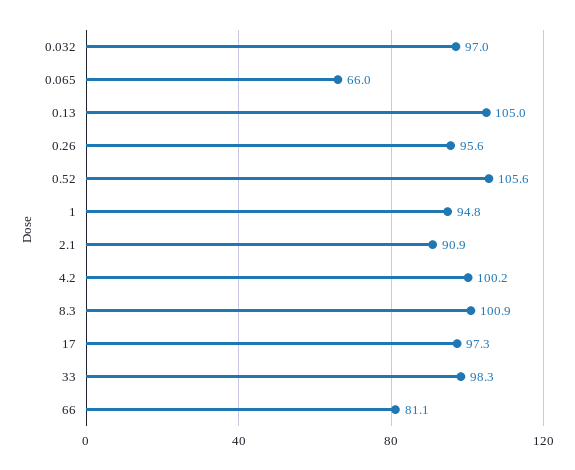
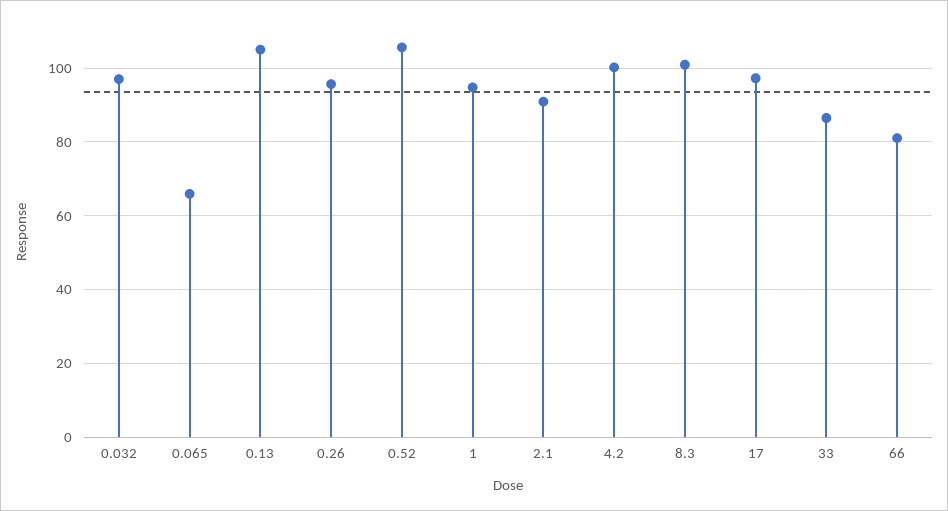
33: 98.3 -> 86

